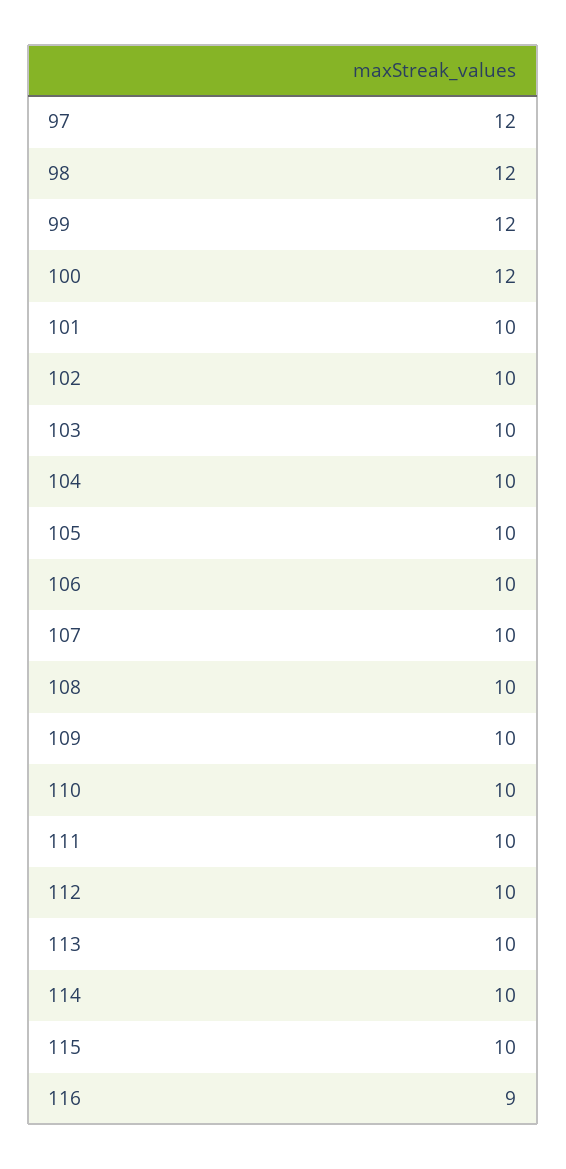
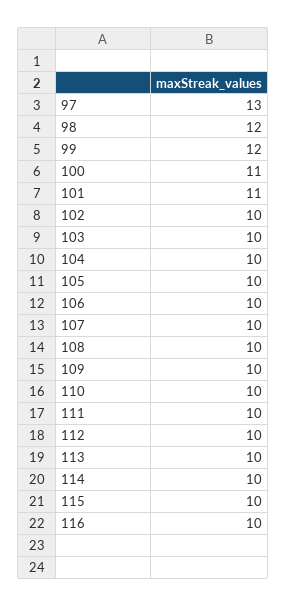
97: 12 -> 13
100: 12 -> 11
101: 10 -> 11
116: 9 -> 10

